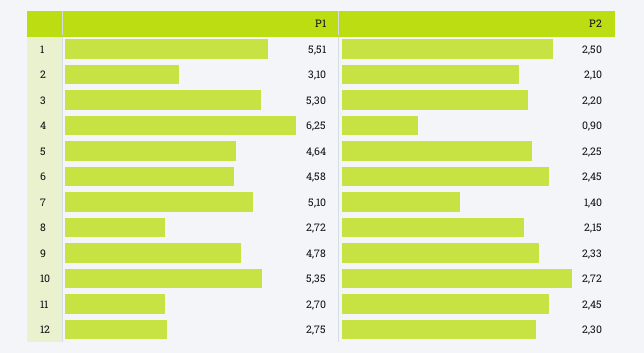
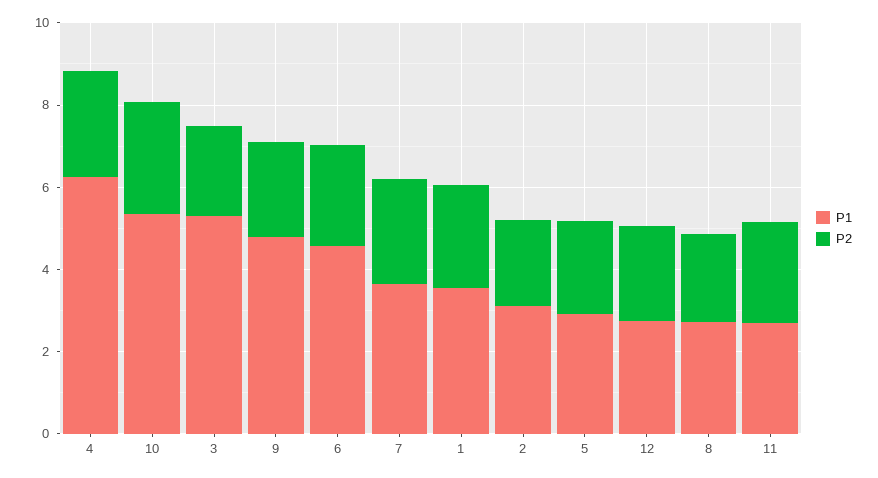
P1, 1: 5.51 -> 3.5
P2, 4: 0.9 -> 2.5
P1, 5: 4.64 -> 3
P1, 7: 5.1 -> 3.5
P2, 7: 1.4 -> 2.5

